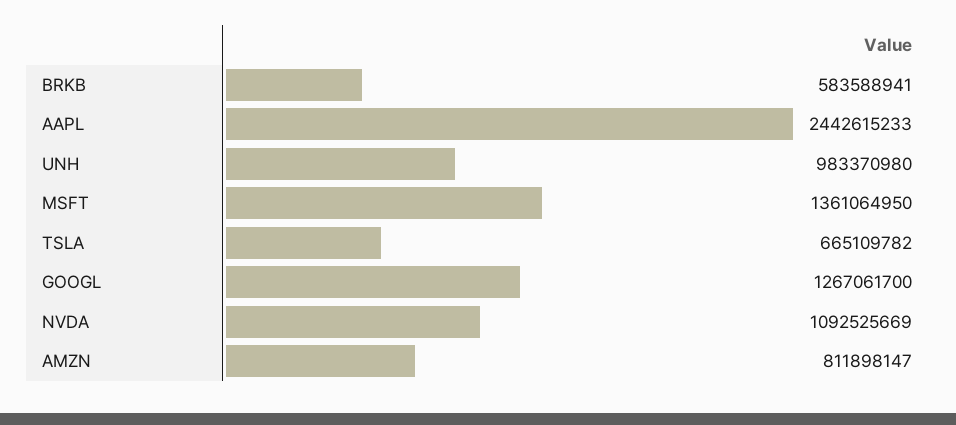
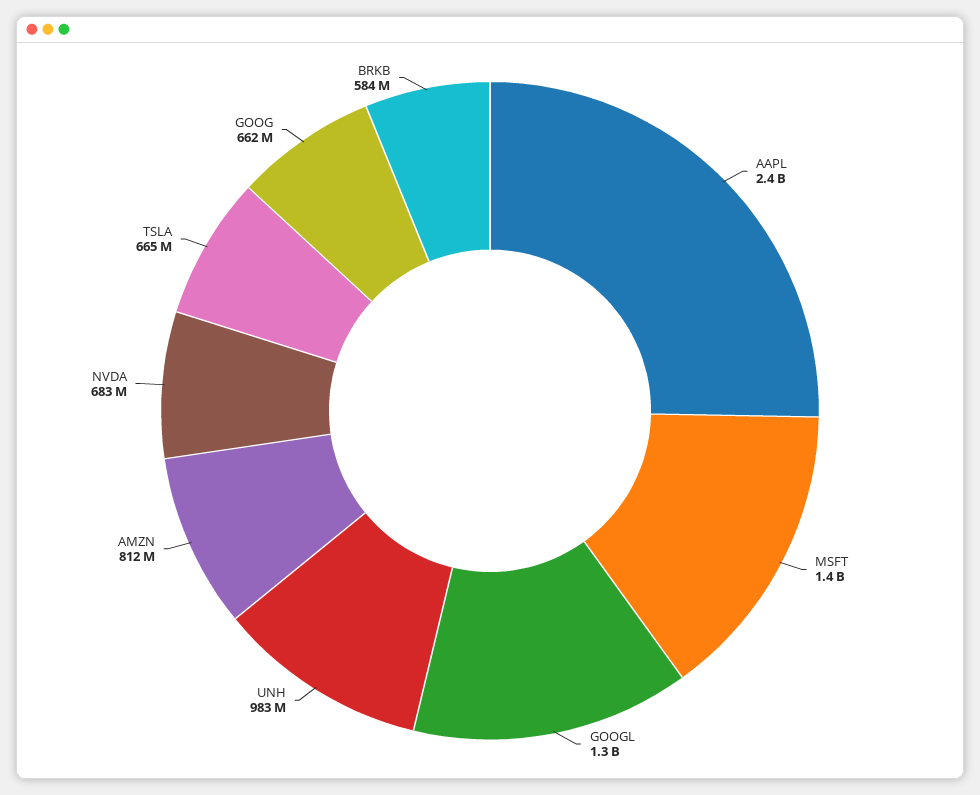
NVDA: 1092525669 -> 683000000
GOOG: none -> 662000000

